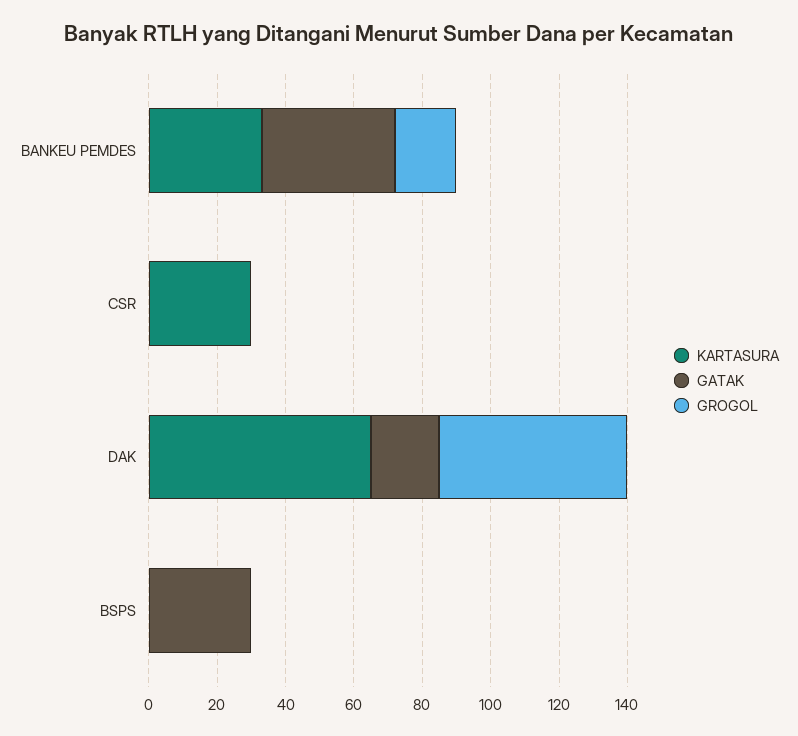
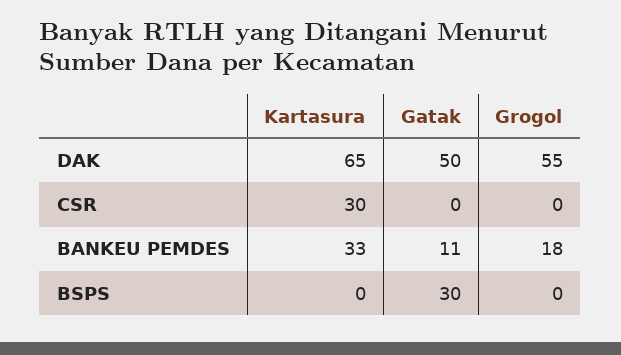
GATAK, BANKEU PEMDES: 40 -> 11
GATAK, DAK: 20 -> 50

